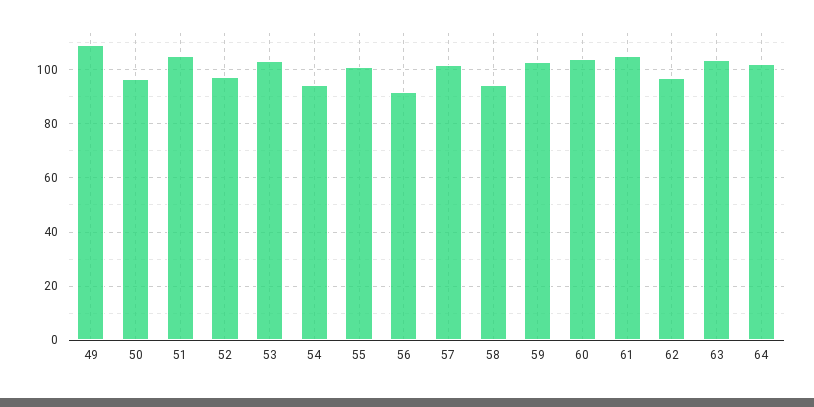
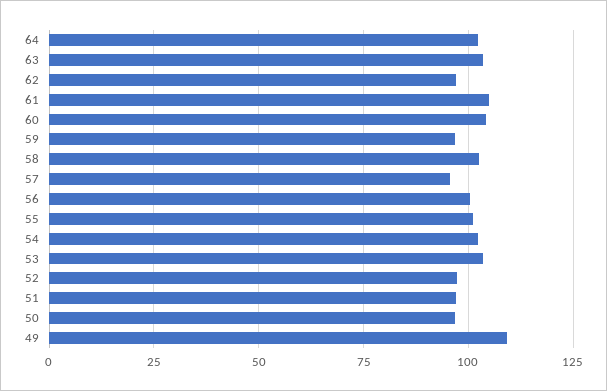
51: 105 -> 97.5
54: 95 -> 102.5
56: 92.5 -> 100
57: 102.5 -> 95
58: 95 -> 102.5
59: 102.5 -> 97.5

